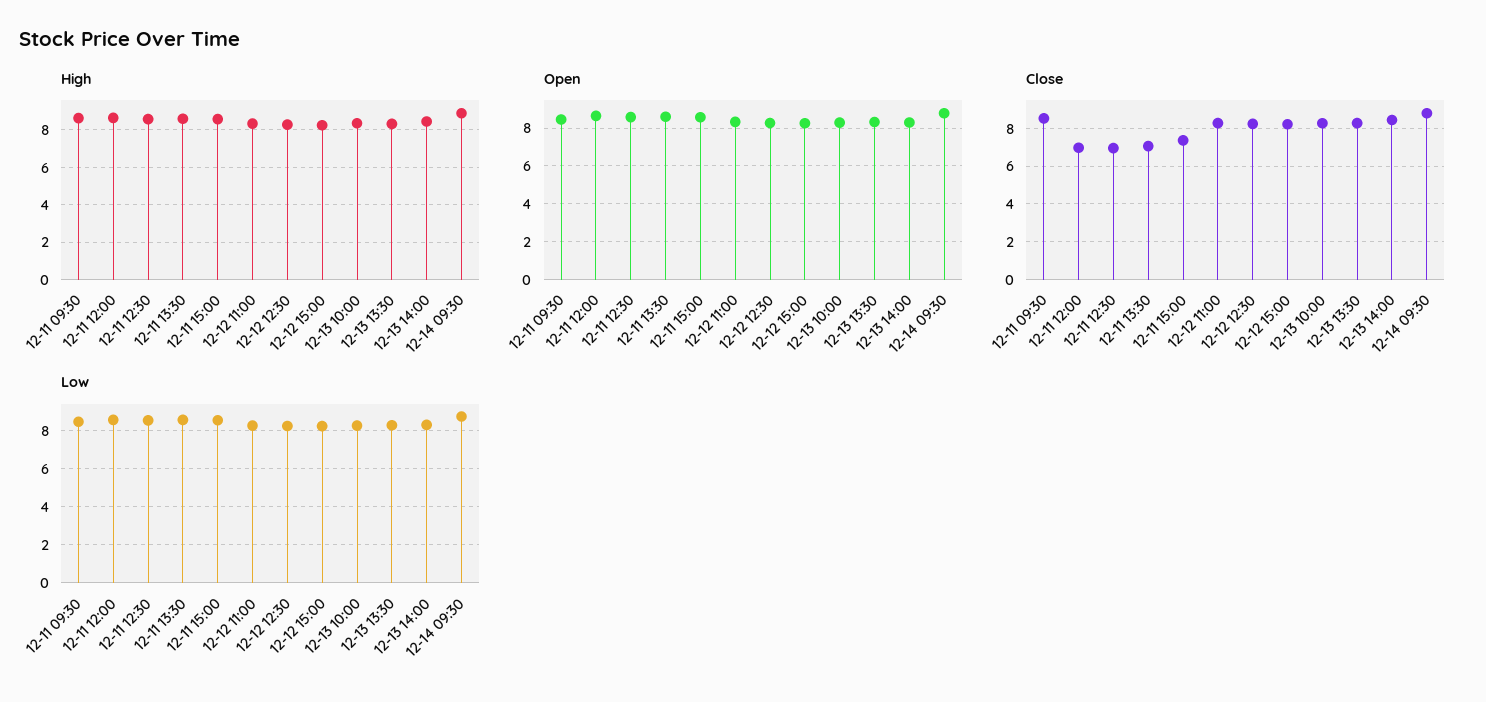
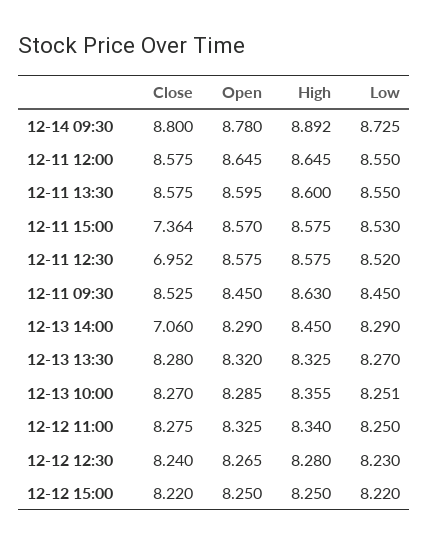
Close, 12-11 12:00: 7 -> 8.575
Close, 12-11 13:30: 7 -> 8.575
Close, 12-13 14:00: 8.5 -> 7.06

